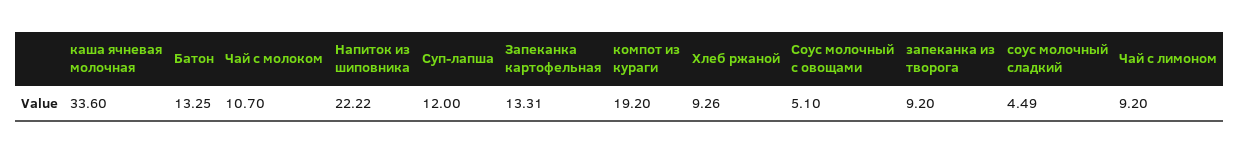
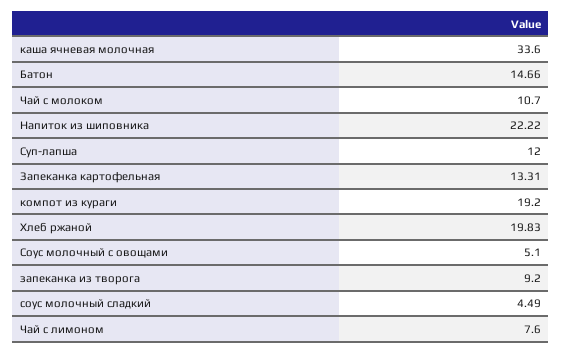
Батон: 13.25 -> 14.66
Хлеб ржаной: 9.26 -> 19.83
Чай с лимоном: 9.2 -> 7.6

